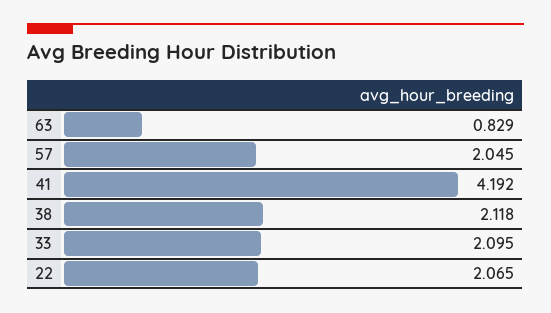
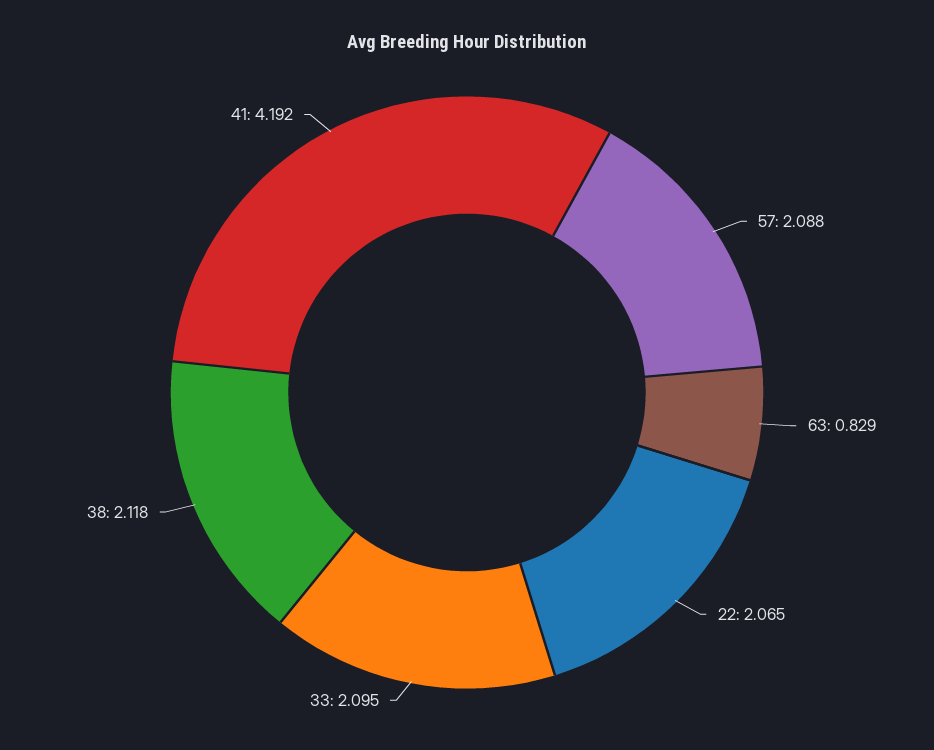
57: 2.045 -> 2.088

